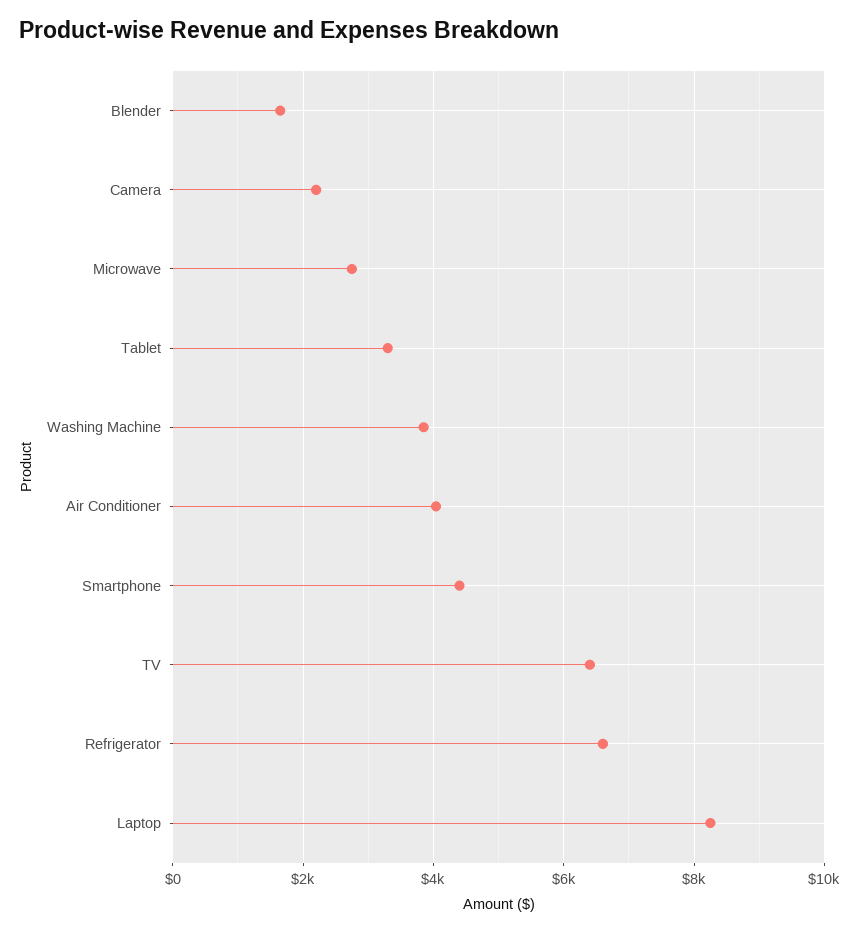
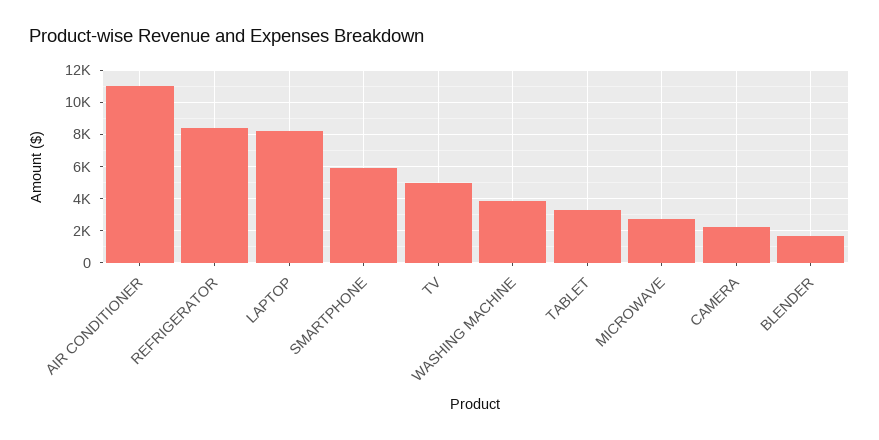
Air Conditioner: 4000 -> 11000
Smartphone: 4400 -> 6000
TV: 6400 -> 5000
Refrigerator: 6600 -> 8500

